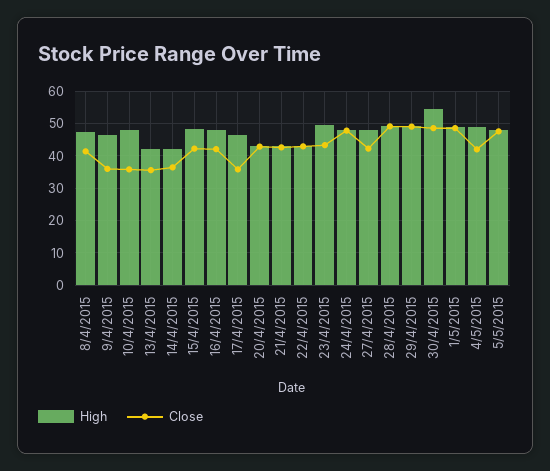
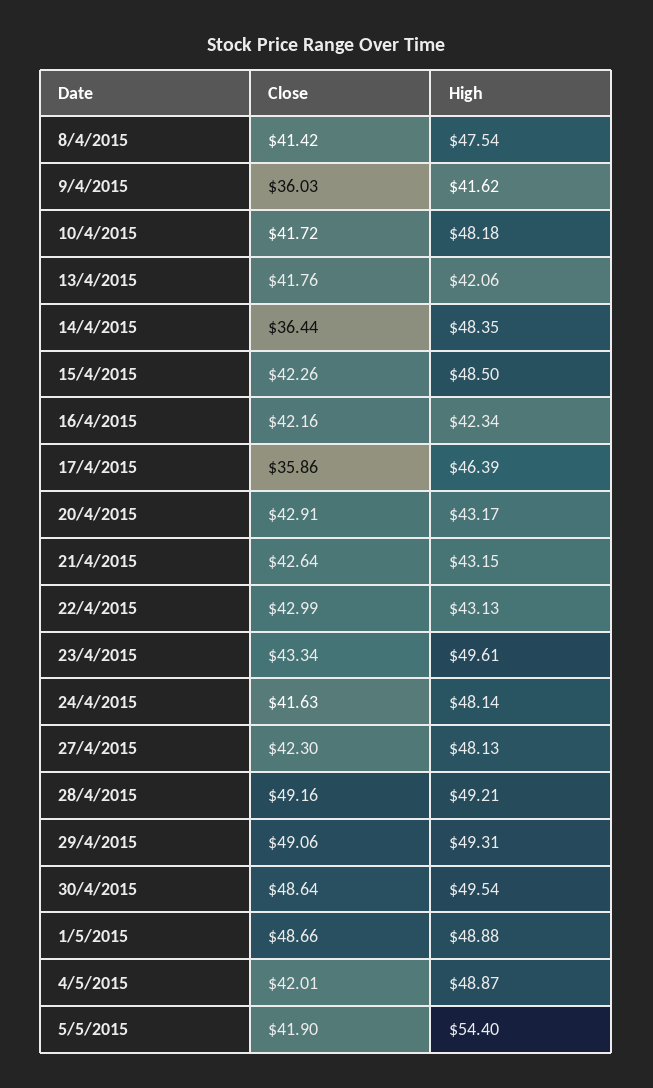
High, 9/4/2015: 46 -> 41.62
Close, 10/4/2015: 36 -> 41.72
Close, 13/4/2015: 36 -> 41.76
High, 14/4/2015: 42 -> 48.35
High, 16/4/2015: 48 -> 42.34
Close, 24/4/2015: 48 -> 41.63
High, 30/4/2015: 54 -> 49.54
High, 5/5/2015: 48 -> 54.4
Close, 5/5/2015: 48 -> 41.9

